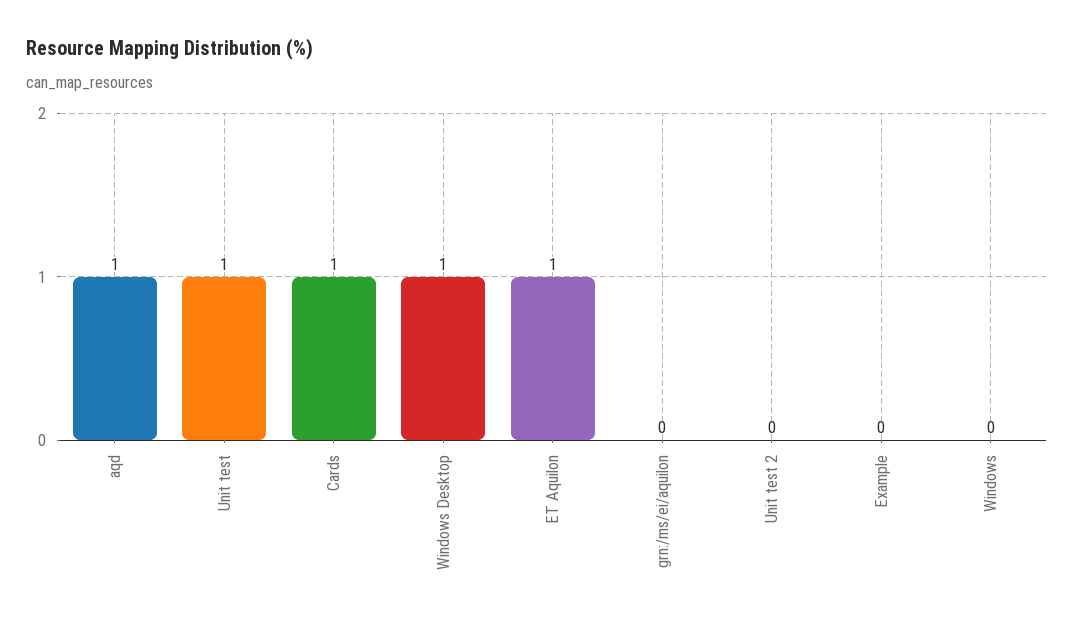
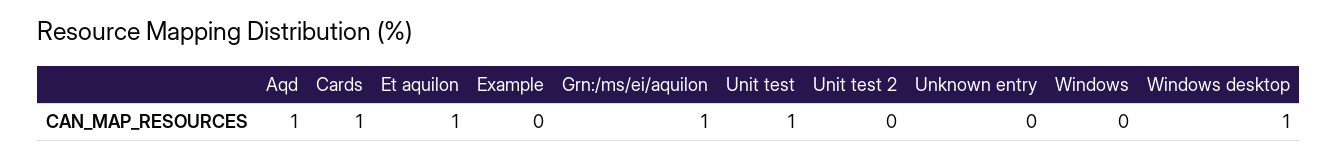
grn:/ms/ei/aquilon: 0 -> 1
Unknown entry: none -> 0

